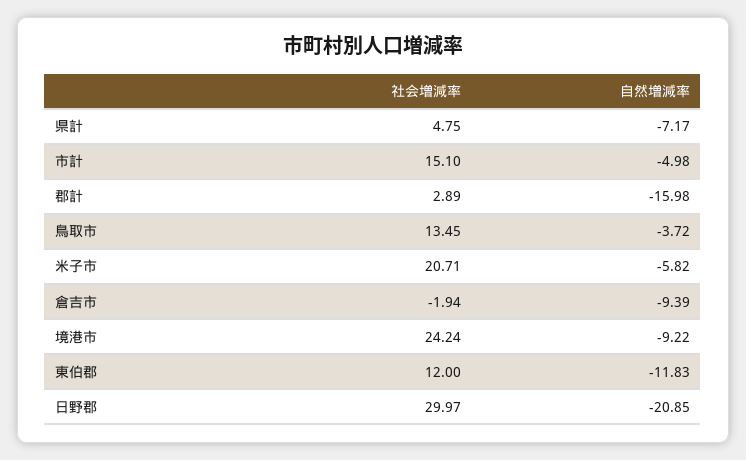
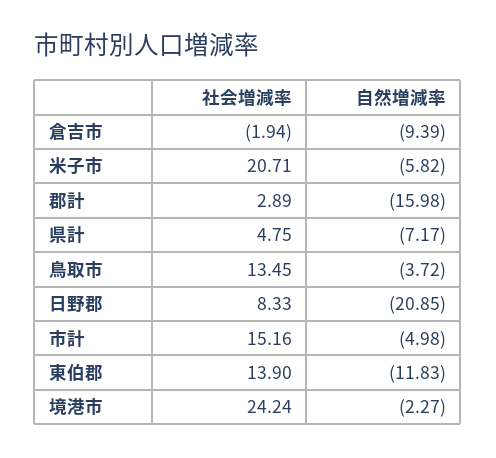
社会増減率, 市計: 15.1 -> 15.16
自然増減率, 境港市: -9.22 -> -2.27
社会増減率, 東伯郡: 12 -> 13.9
社会増減率, 日野郡: 29.97 -> 8.33

